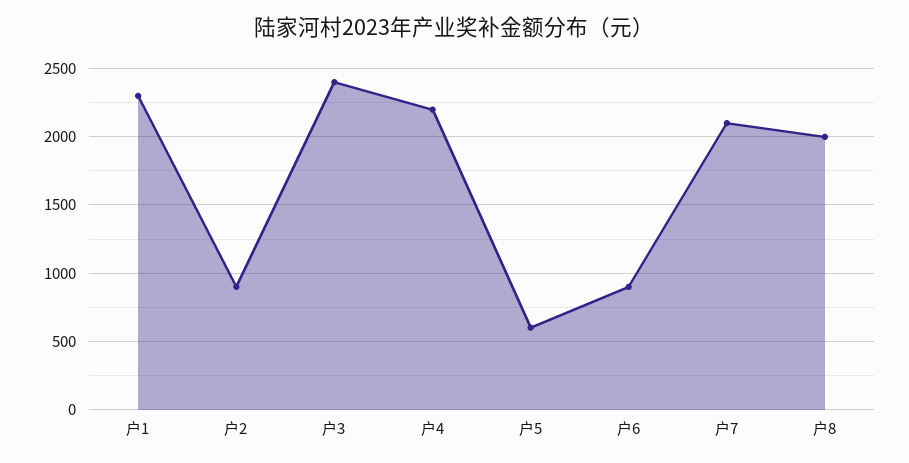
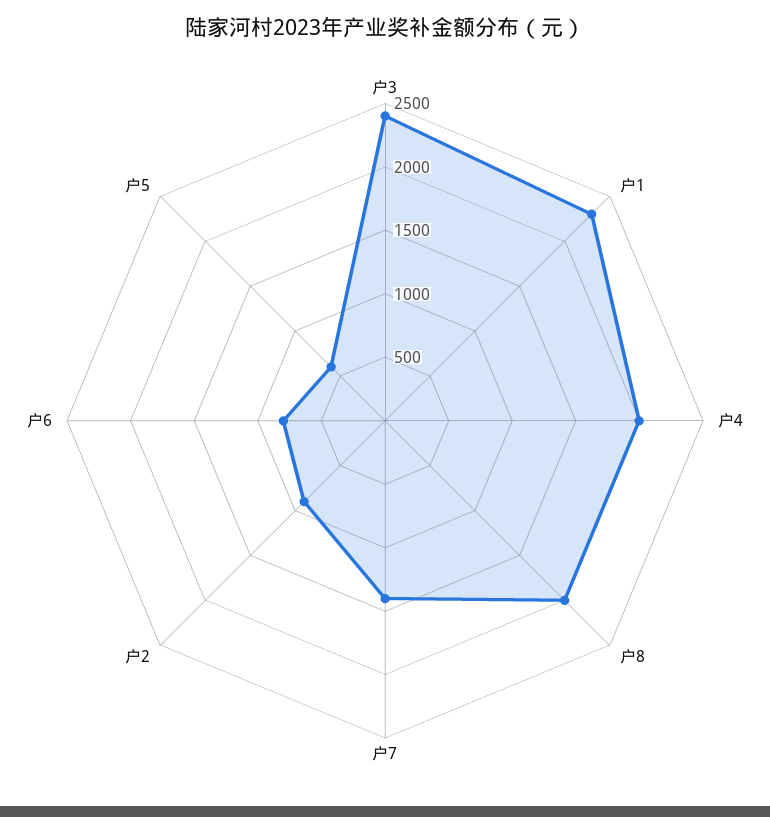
户4: 2200 -> 2000
户6: 900 -> 800
户7: 2100 -> 1400

